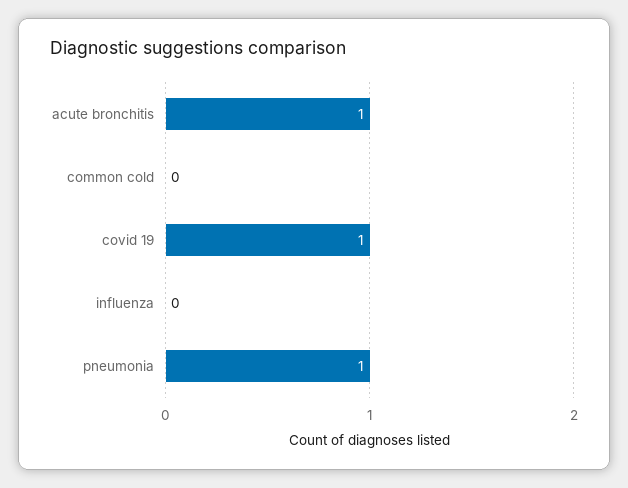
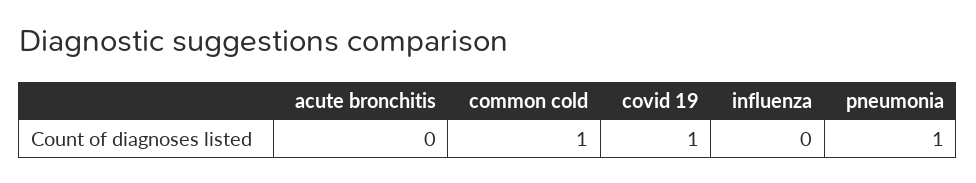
acute bronchitis: 1 -> 0
common cold: 0 -> 1

